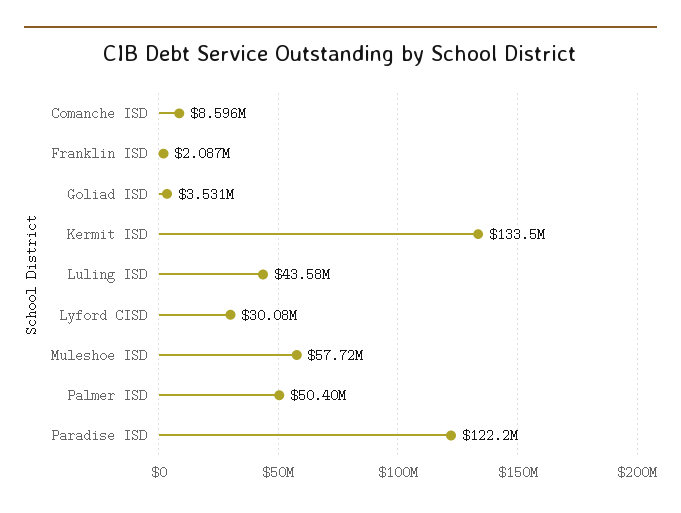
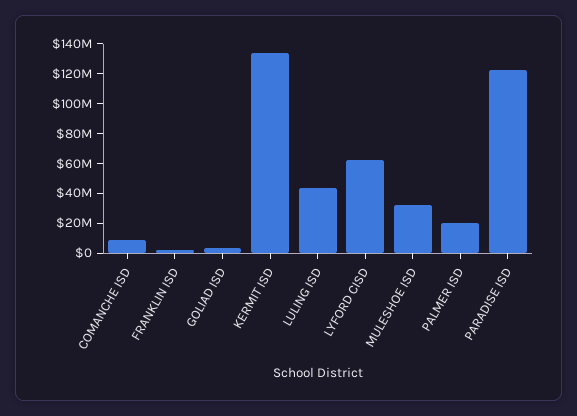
Lyford CISD: 30080000 -> 60000000
Muleshoe ISD: 57720000 -> 30000000
Palmer ISD: 50400000 -> 20000000

